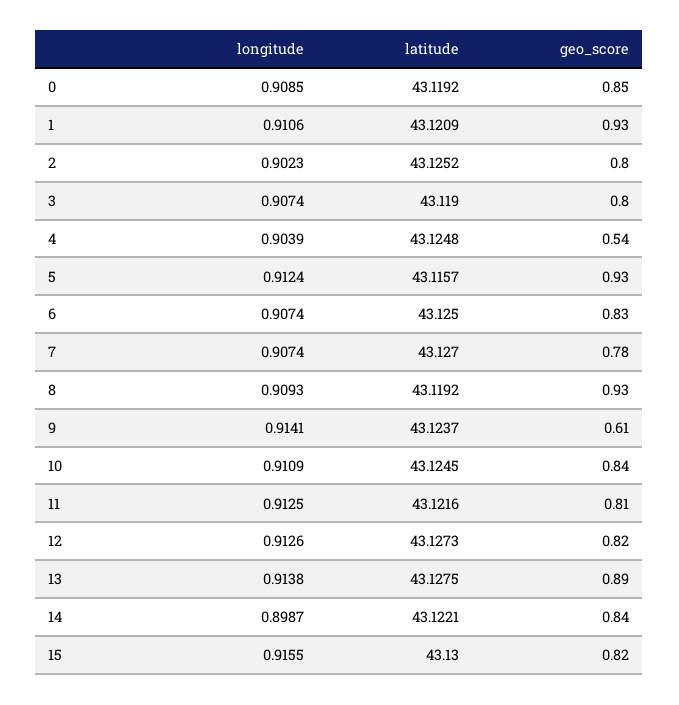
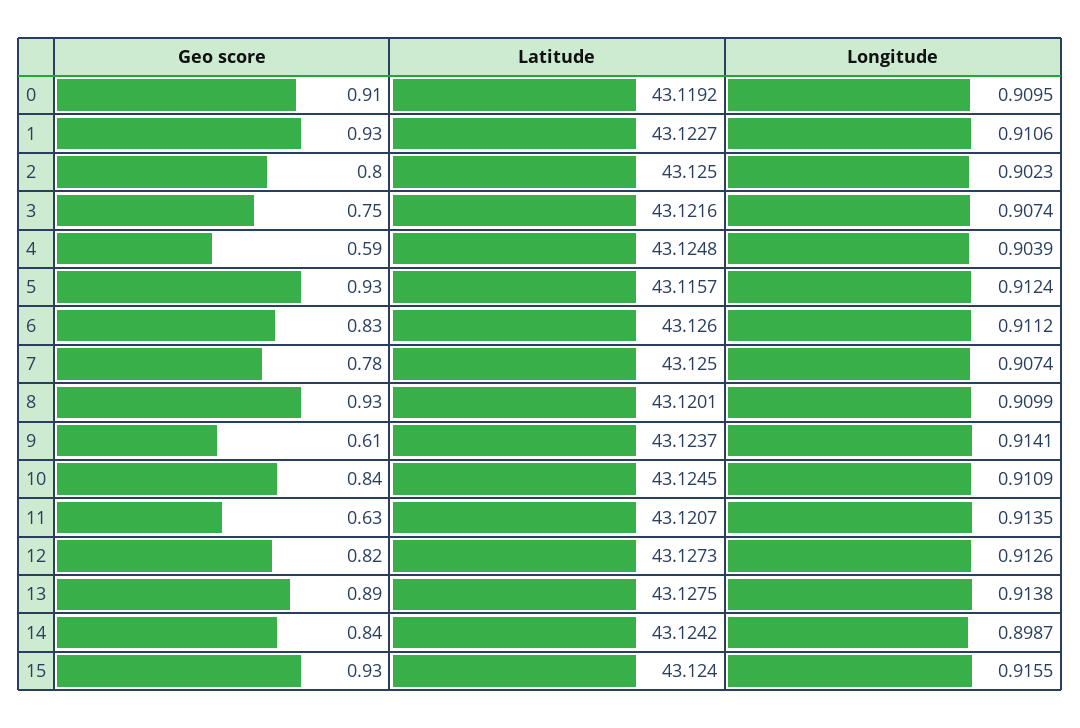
longitude, 0: 0.9085 -> 0.9095
geo_score, 0: 0.85 -> 0.91
latitude, 1: 43.1209 -> 43.1227
latitude, 2: 43.1252 -> 43.125
latitude, 3: 43.119 -> 43.1216
geo_score, 3: 0.8 -> 0.75
geo_score, 4: 0.54 -> 0.59
longitude, 6: 0.9074 -> 0.9112
latitude, 6: 43.125 -> 43.126
latitude, 7: 43.127 -> 43.125
longitude, 8: 0.9093 -> 0.9099
latitude, 8: 43.1192 -> 43.1201
longitude, 11: 0.9125 -> 0.9135
latitude, 11: 43.1216 -> 43.1207
geo_score, 11: 0.81 -> 0.63
latitude, 14: 43.1221 -> 43.1242
latitude, 15: 43.13 -> 43.124
geo_score, 15: 0.82 -> 0.93

